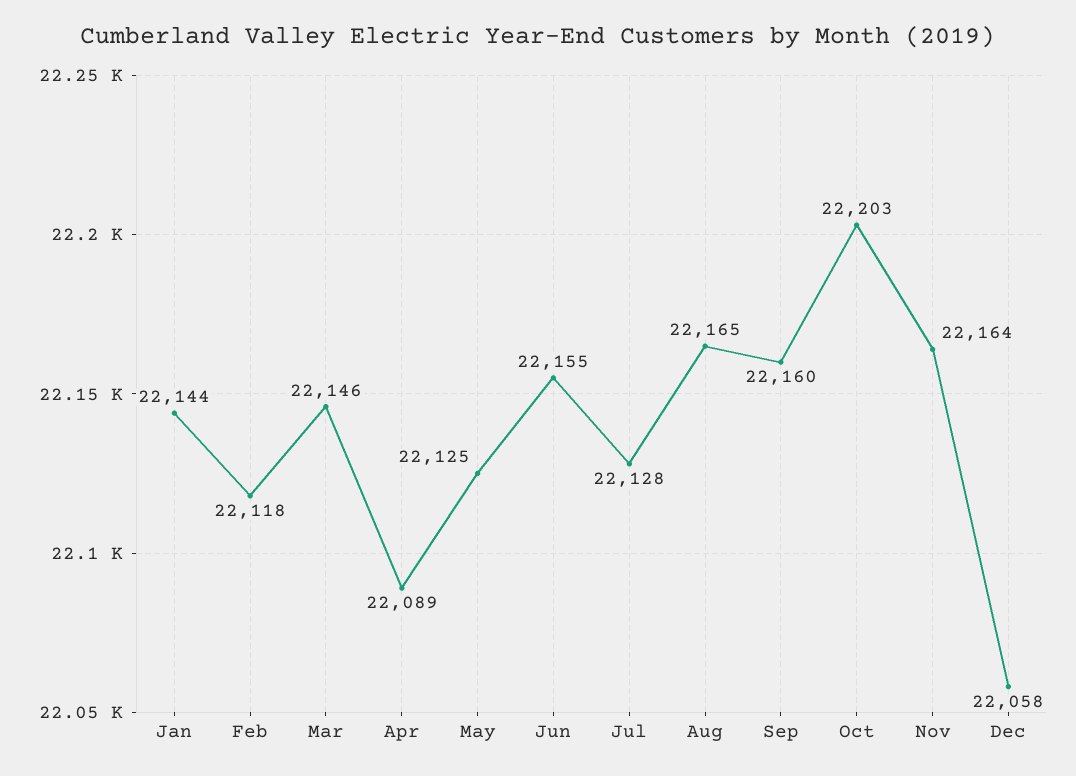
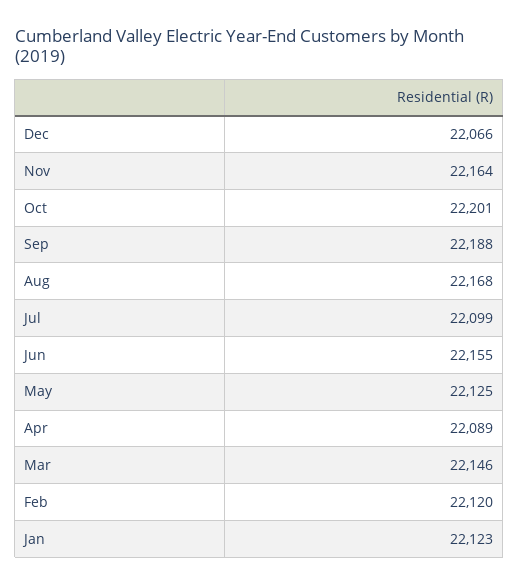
Jan: 22144 -> 22123
Feb: 22118 -> 22120
Jul: 22128 -> 22099
Aug: 22165 -> 22168
Sep: 22160 -> 22188
Oct: 22203 -> 22201
Dec: 22058 -> 22066

